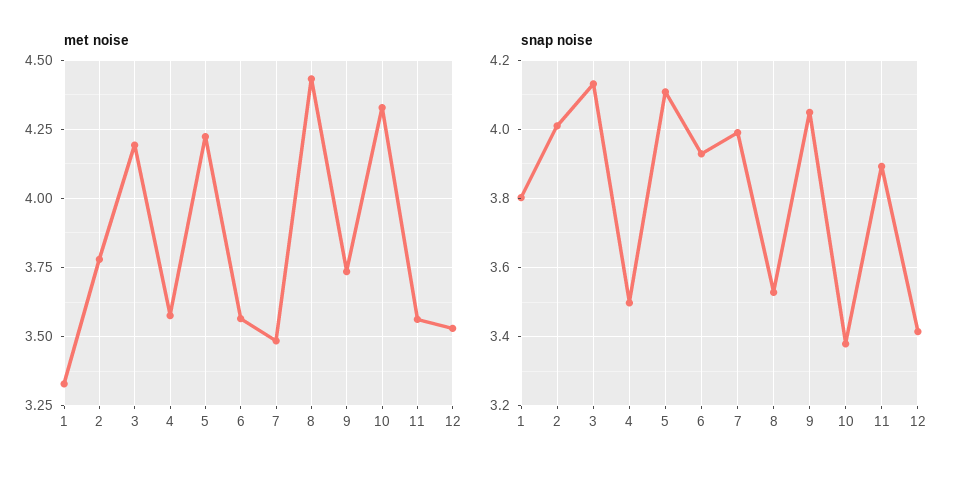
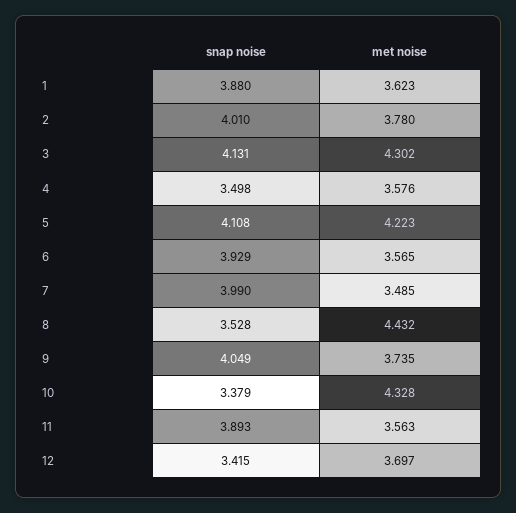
met noise, 1: 3.325 -> 3.623
met noise, 3: 4.2 -> 4.302
met noise, 12: 3.525 -> 3.697
snap noise, 1: 3.8 -> 3.88

